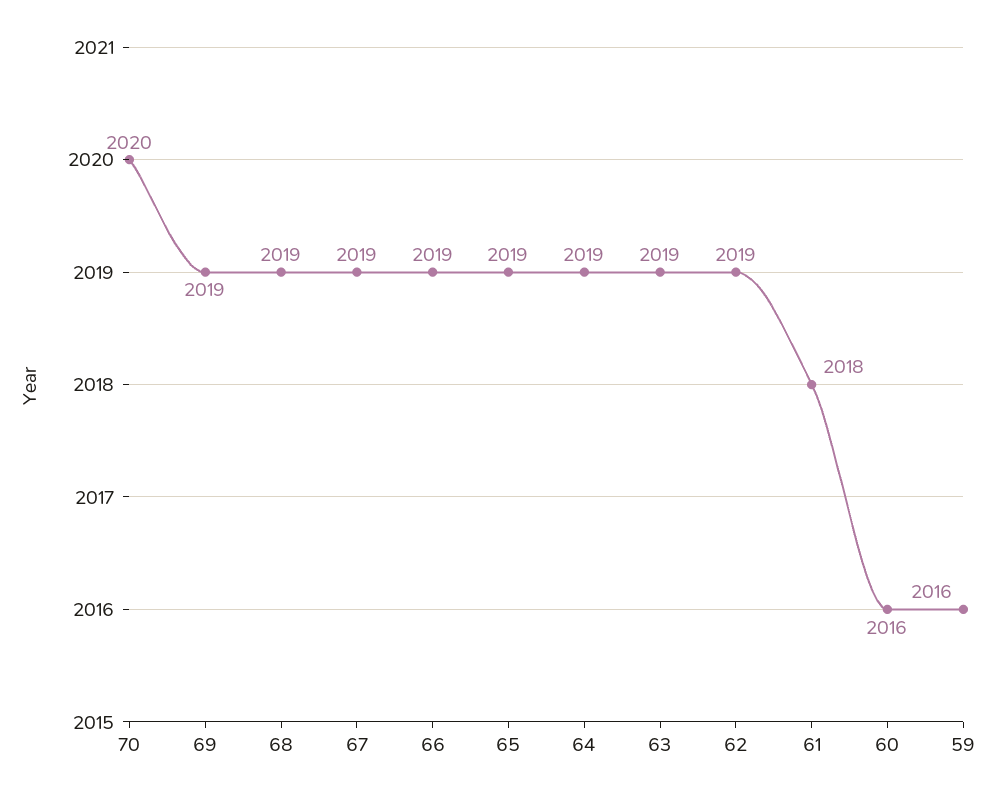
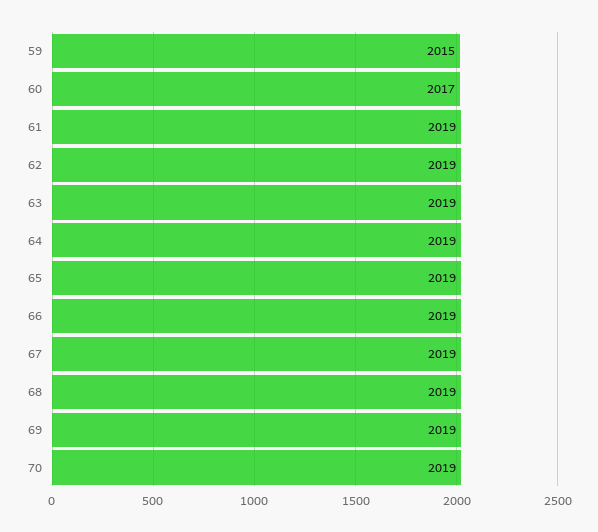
70: 2020 -> 2019
61: 2018 -> 2019
60: 2016 -> 2017
59: 2016 -> 2015

